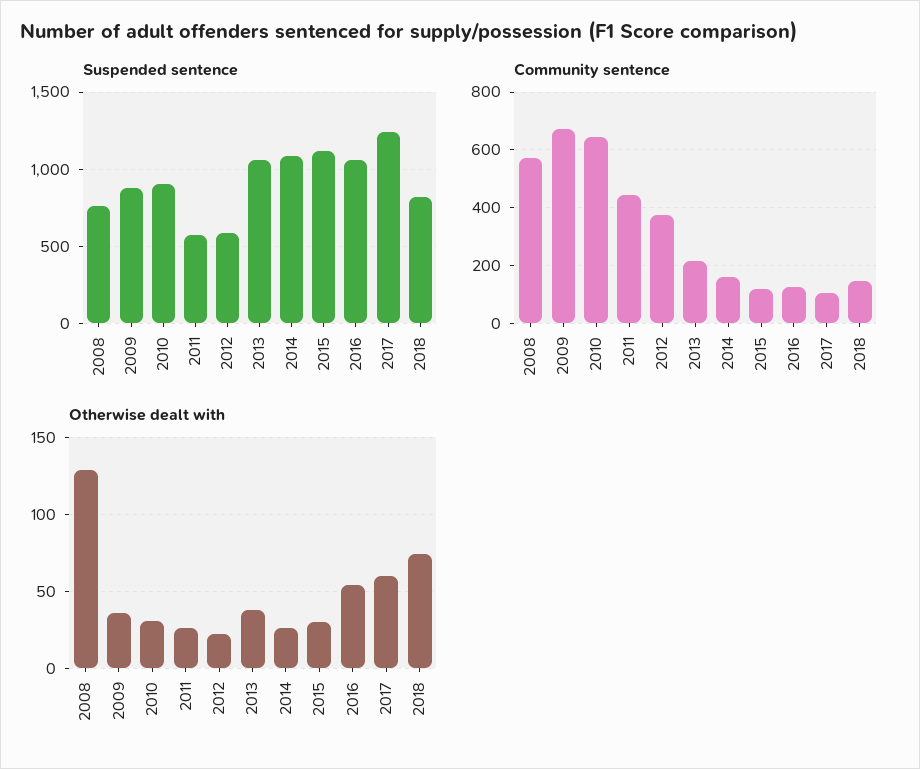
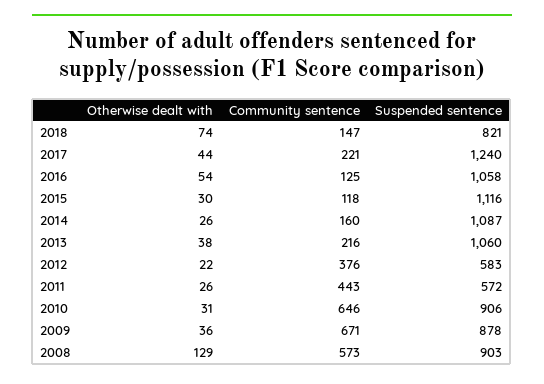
Suspended sentence, 2008: 750 -> 903
Community sentence, 2017: 100 -> 221
Otherwise dealt with, 2017: 60 -> 44

